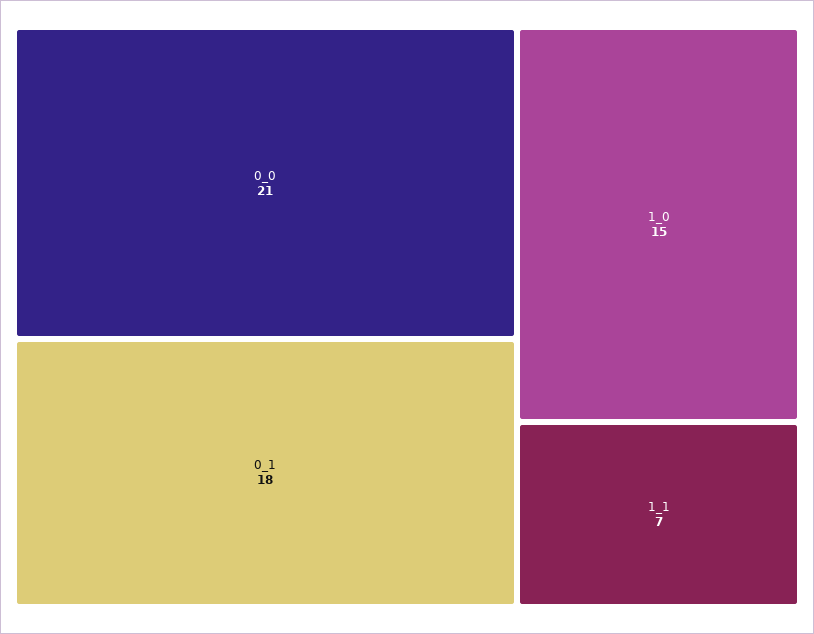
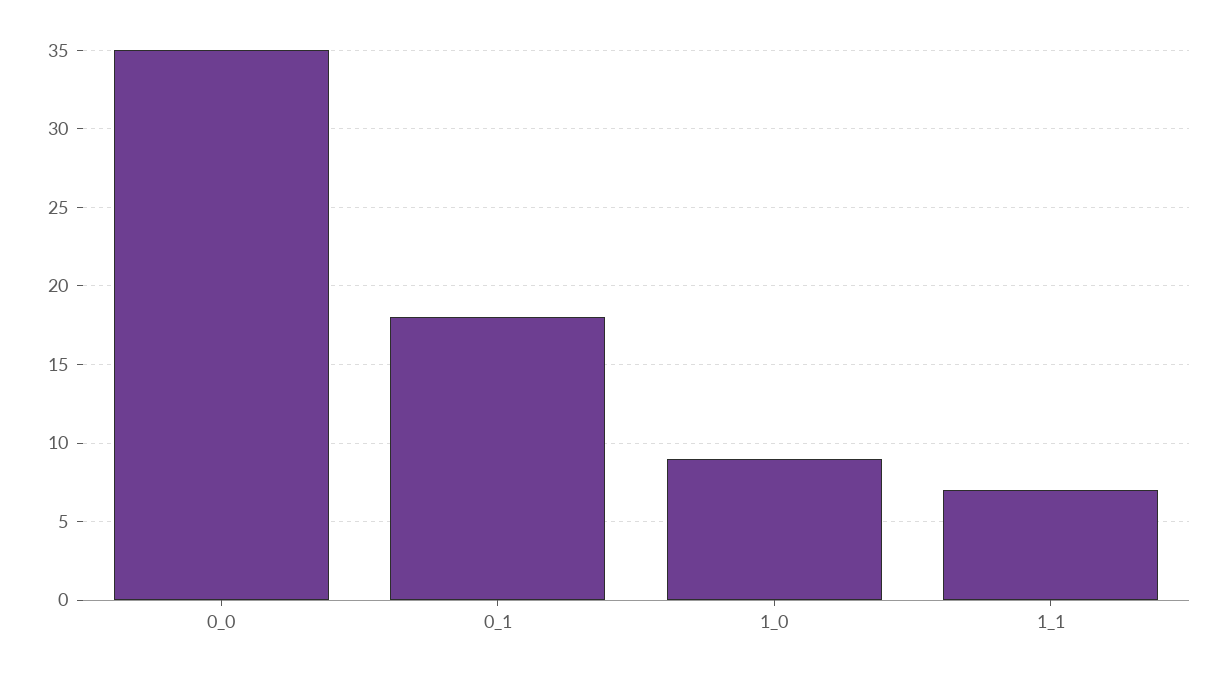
0_0: 21 -> 35
1_0: 15 -> 9

